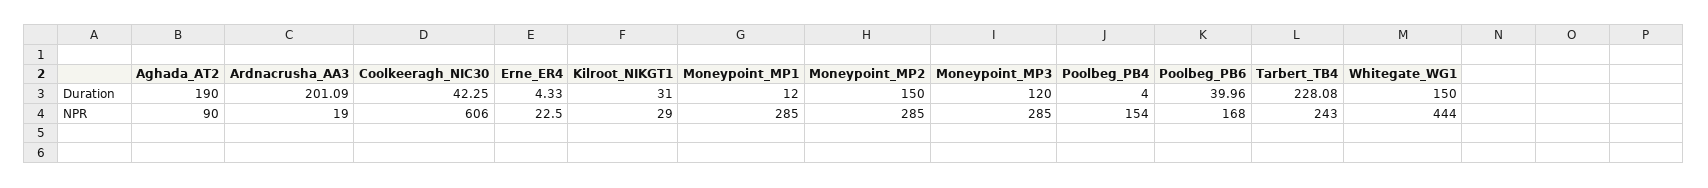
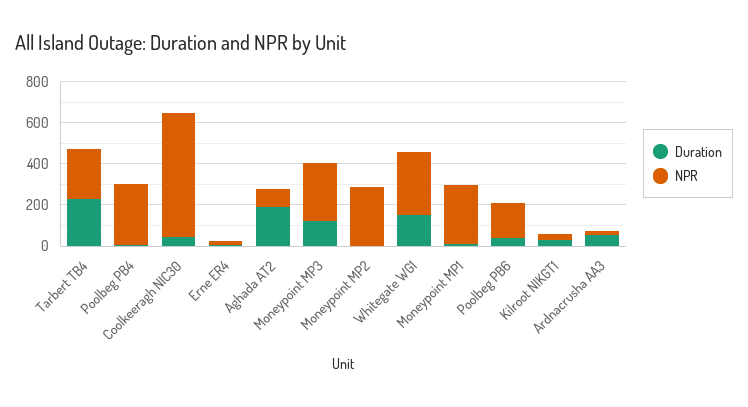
Duration, Ardnacrusha_AA3: 201.09 -> 50
Duration, Moneypoint_MP2: 150 -> 0
NPR, Poolbeg_PB4: 154 -> 300
NPR, Whitegate_WG1: 444 -> 300

